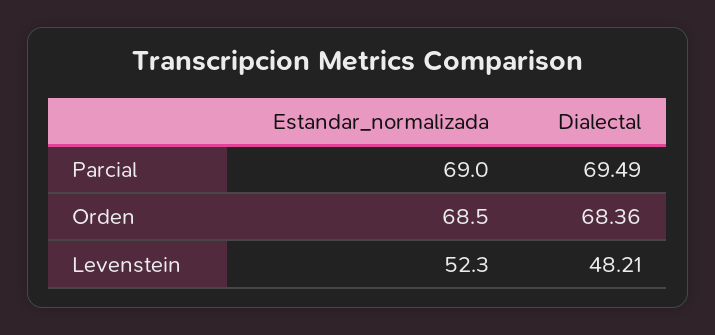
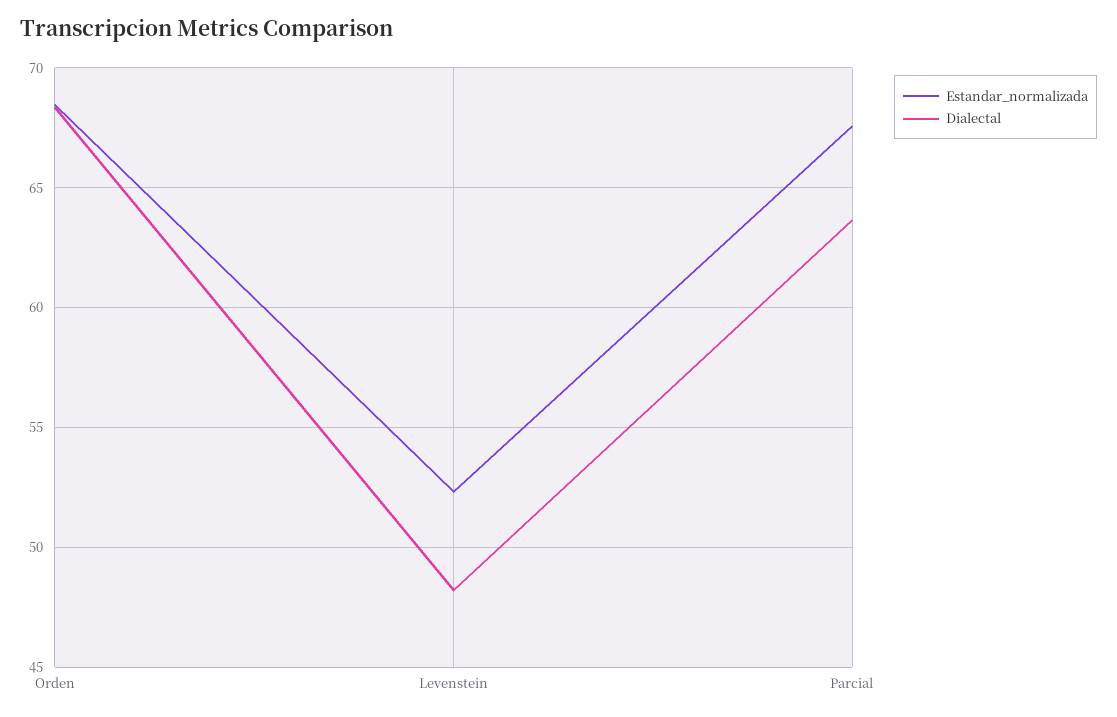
Estandar_normalizada, Parcial: 69 -> 67.5
Dialectal, Parcial: 69.49 -> 63.5

